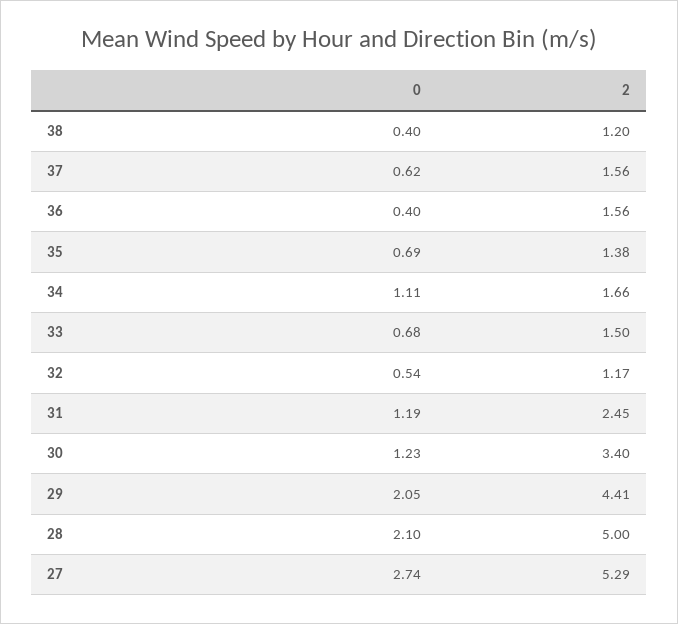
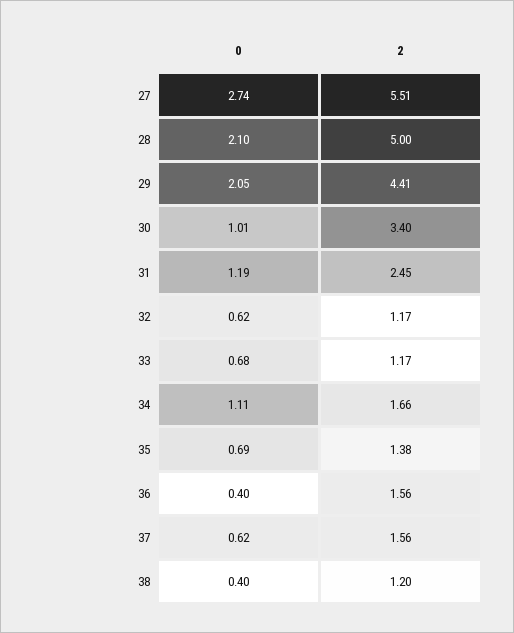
2, 33: 1.5 -> 1.17
0, 32: 0.54 -> 0.62
0, 30: 1.23 -> 1.01
2, 27: 5.29 -> 5.51

